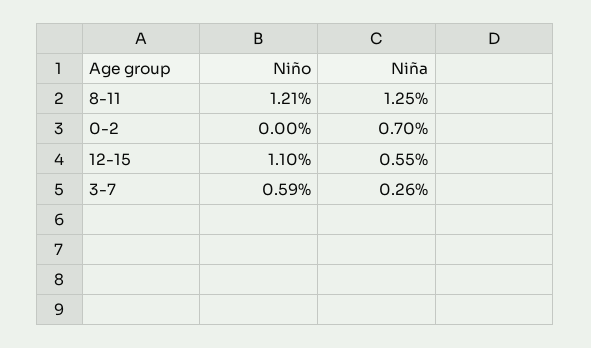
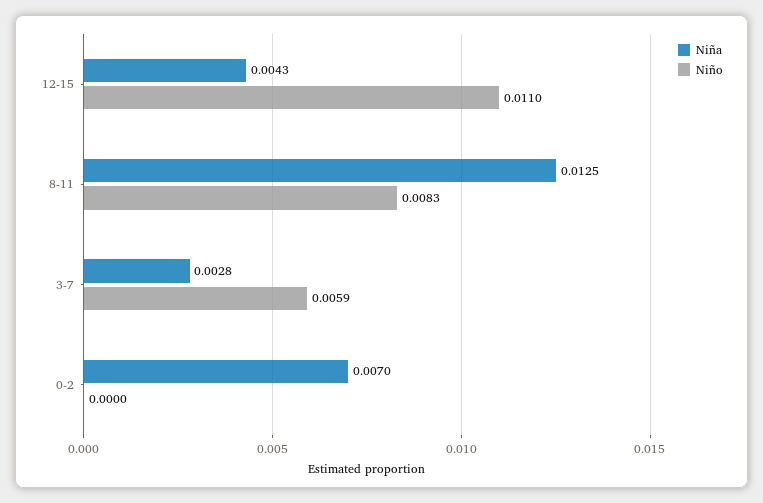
Niño, 8-11: 0.0121 -> 0.0083
Niña, 12-15: 0.0055 -> 0.0043
Niña, 3-7: 0.0026 -> 0.0028

